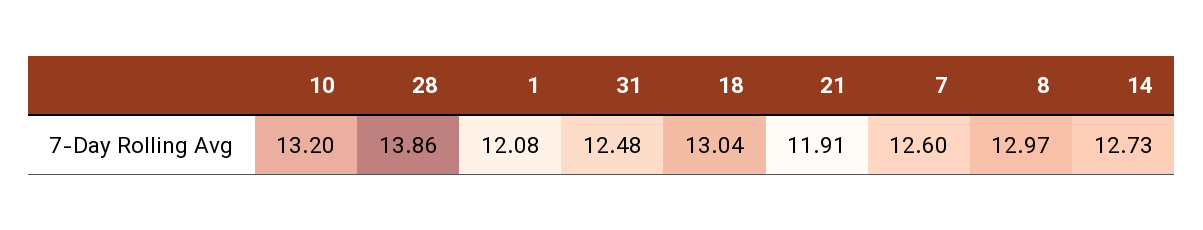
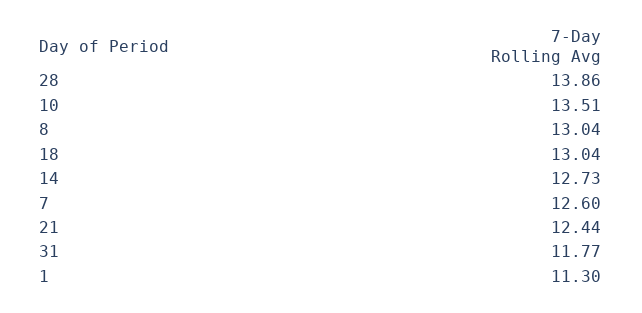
10: 13.2 -> 13.51
1: 12.08 -> 11.3
31: 12.48 -> 11.77
21: 11.91 -> 12.44
8: 12.97 -> 13.04

